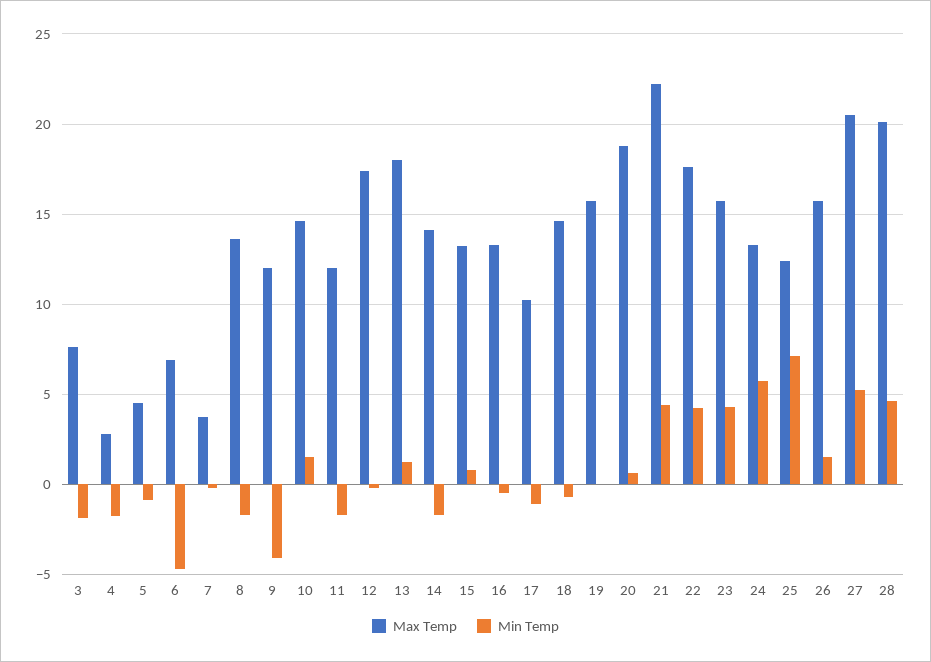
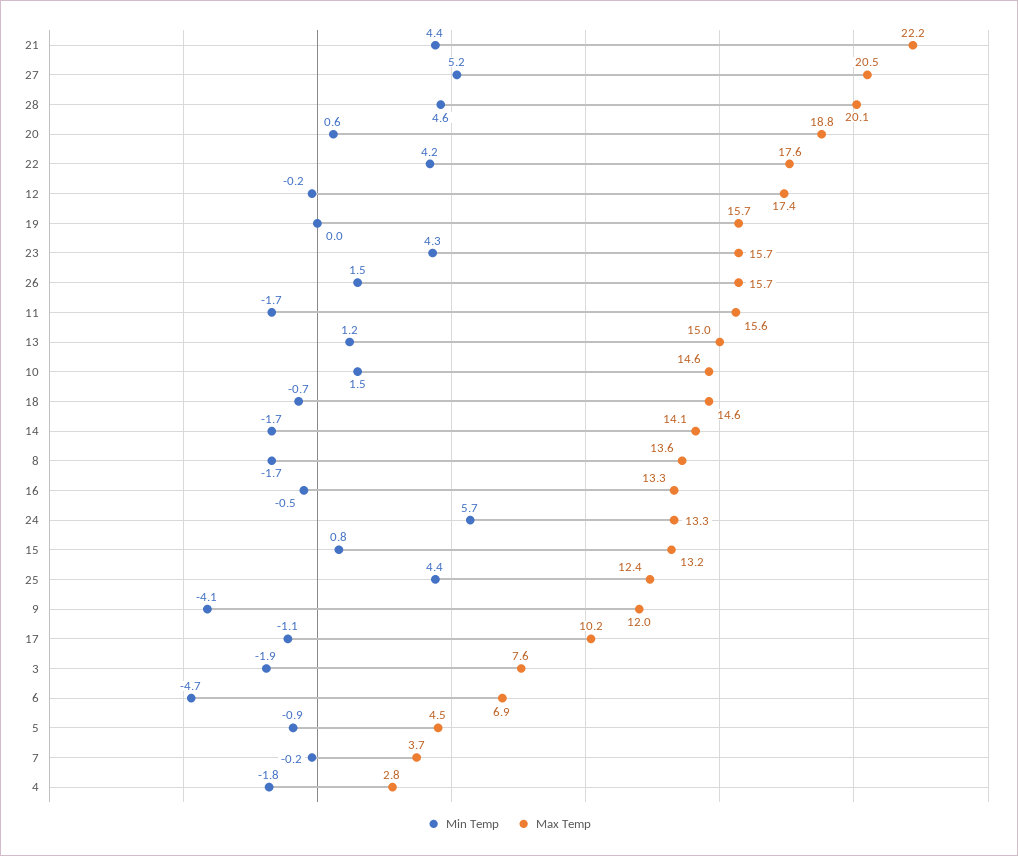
Max Temp, 11: 12 -> 15.6
Max Temp, 13: 18 -> 15
Min Temp, 25: 7 -> 4.4

